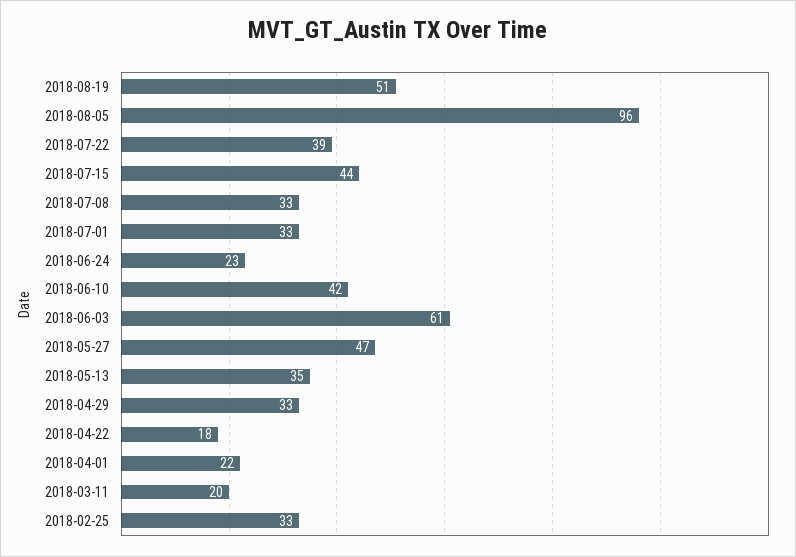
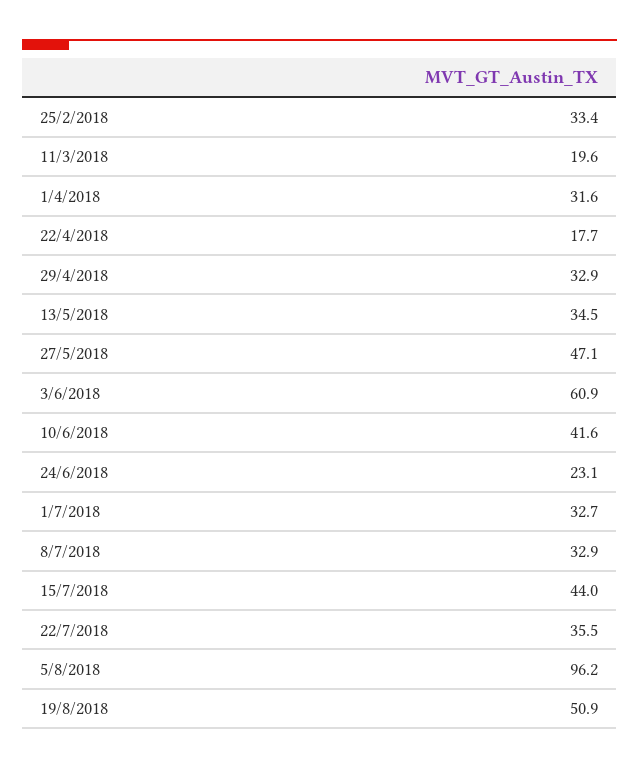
2018-07-22: 39 -> 35.5
2018-04-01: 22 -> 31.6

